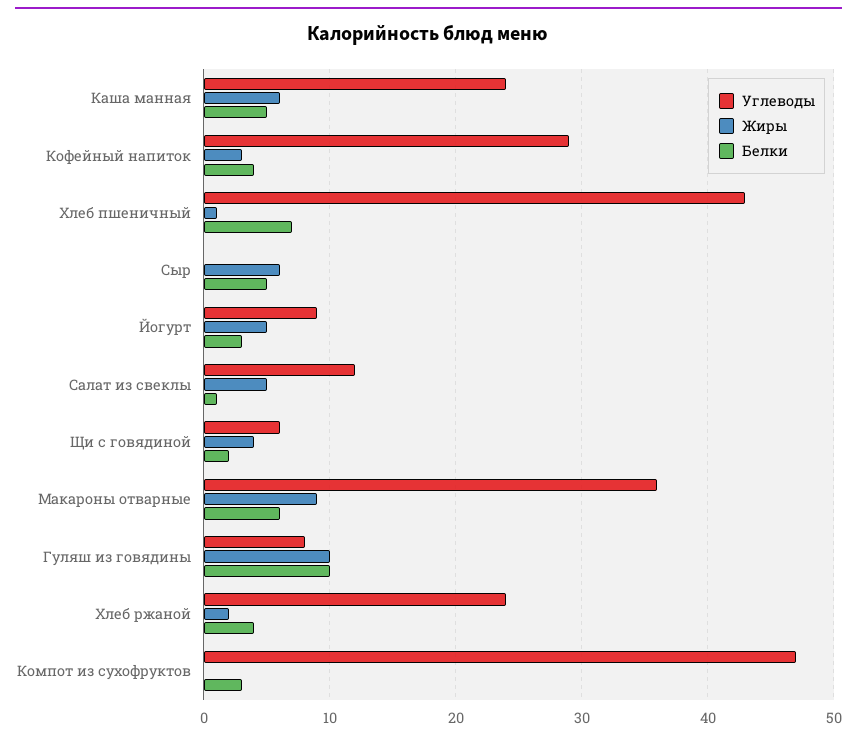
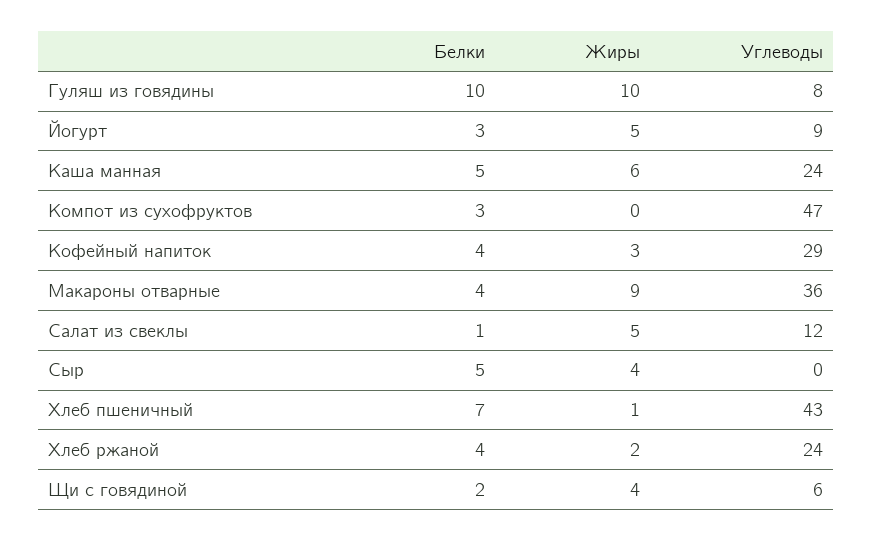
Жиры, Сыр: 6 -> 4
Белки, Макароны отварные: 6 -> 4

